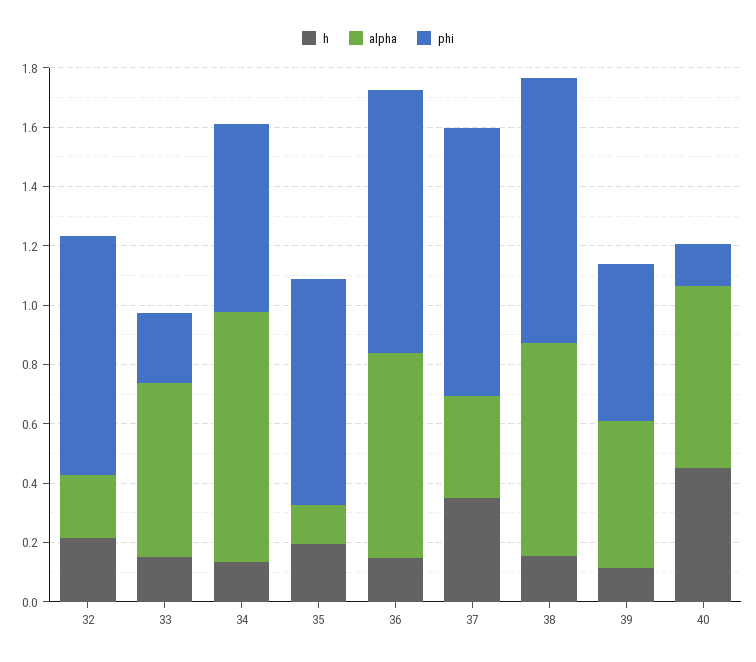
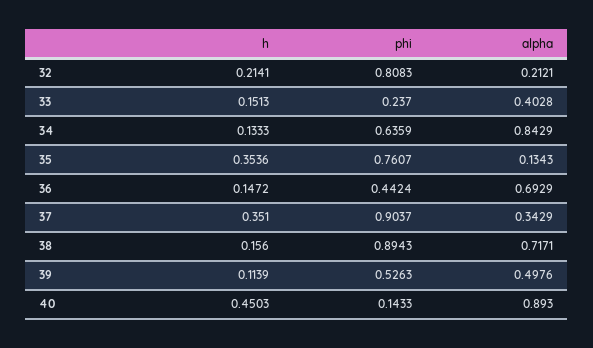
alpha, 33: 0.6 -> 0.4028
h, 35: 0.2 -> 0.3536
phi, 36: 0.9 -> 0.4424
alpha, 40: 0.6 -> 0.893

